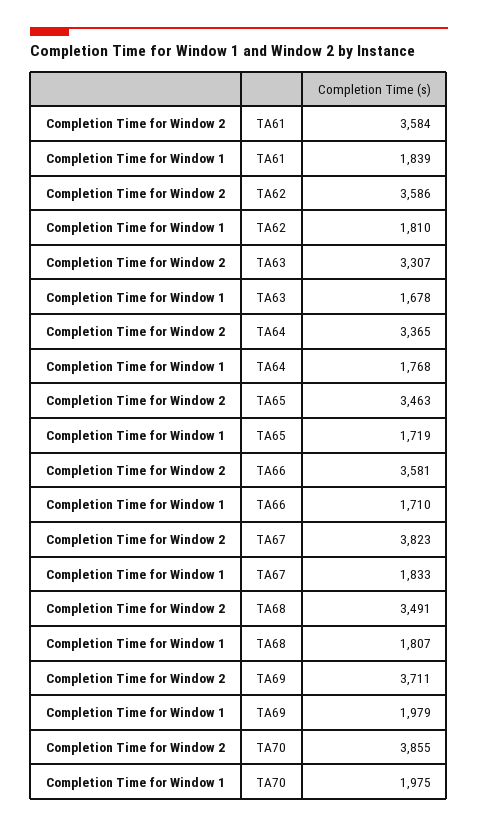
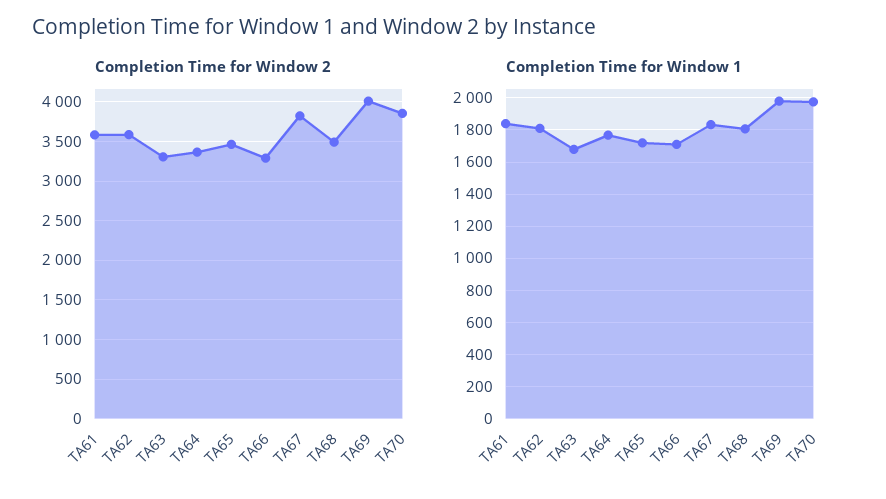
Completion Time for Window 2, TA66: 3581 -> 3300
Completion Time for Window 2, TA69: 3711 -> 4000

